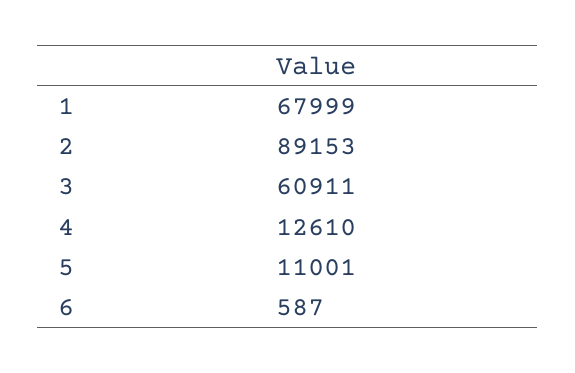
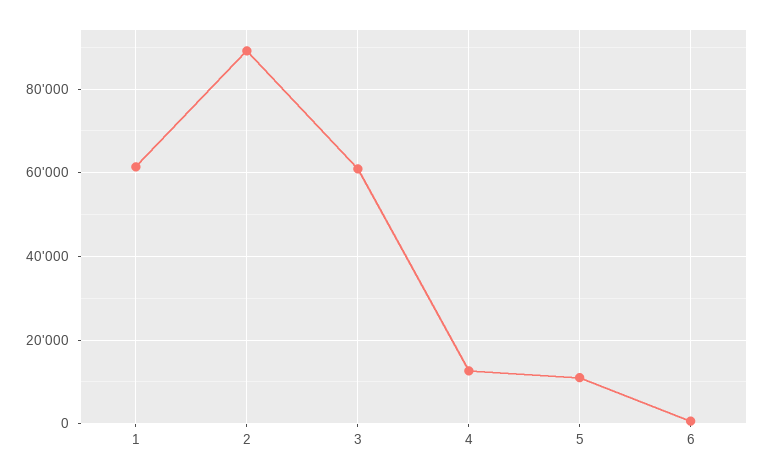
1: 67999 -> 62000

